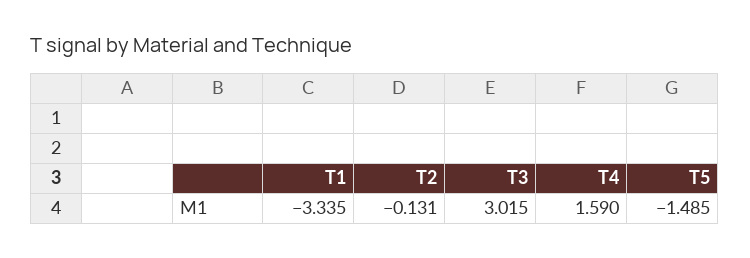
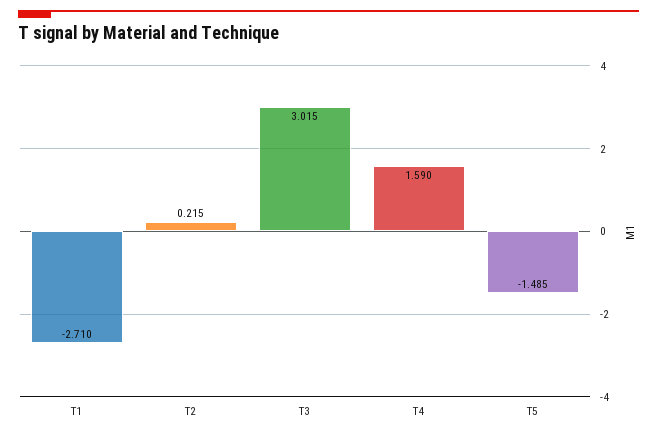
T1: -3.335 -> -2.71
T2: -0.131 -> 0.215

